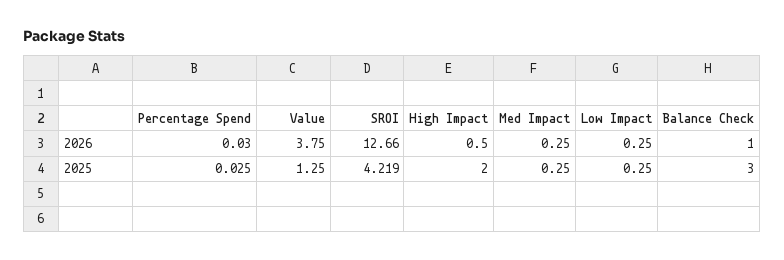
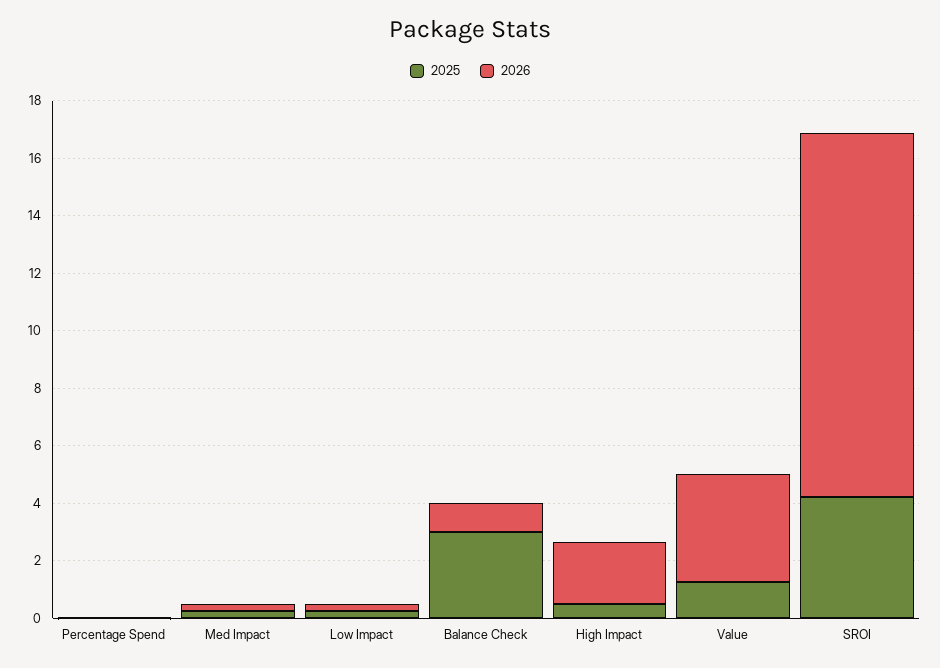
2026, High Impact: 0.5 -> 2
2025, High Impact: 2 -> 0.5

